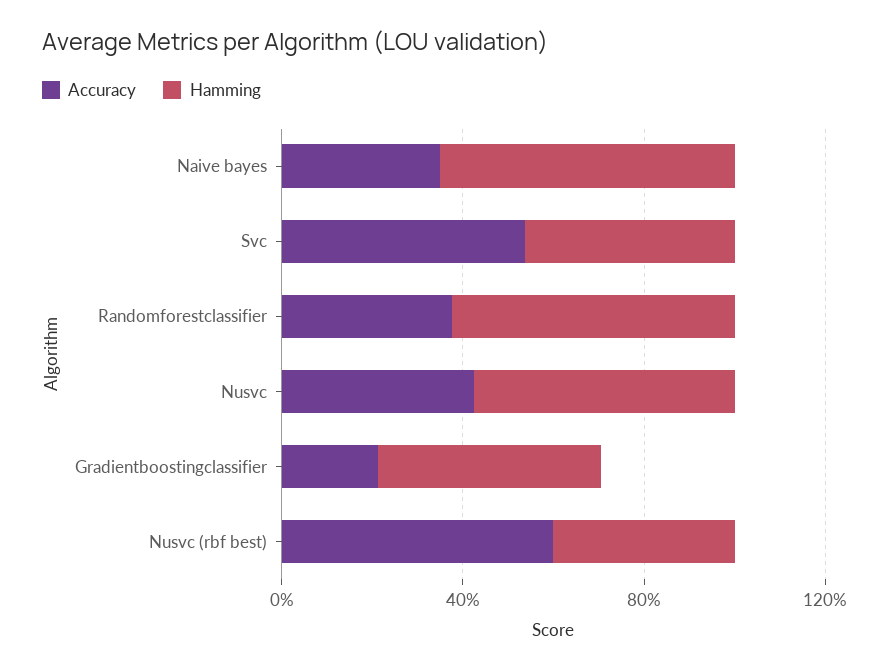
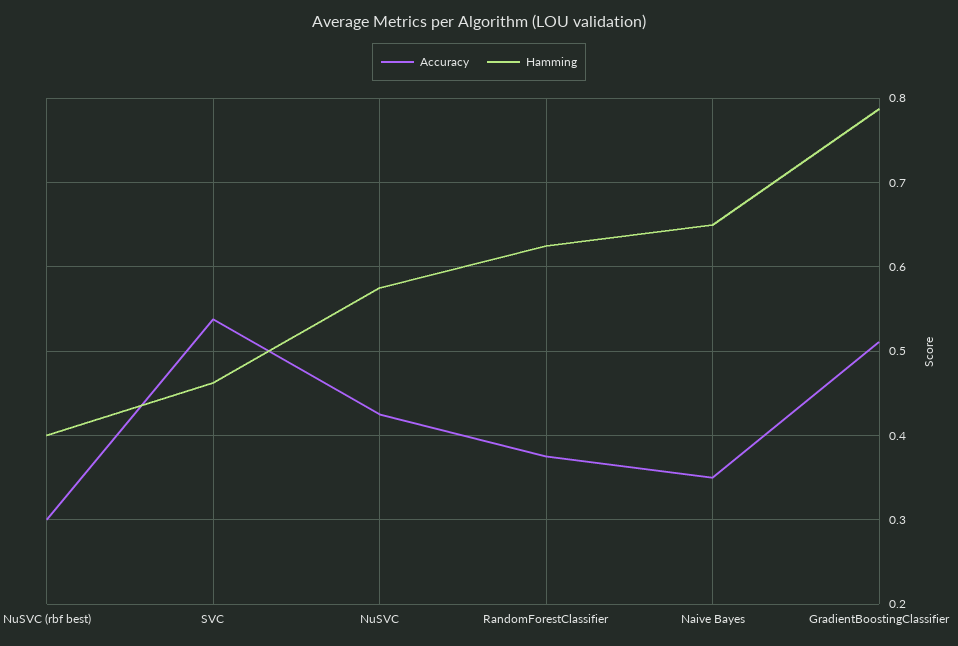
Accuracy, Gradientboostingclassifier: 0.2 -> 0.51
Hamming, Gradientboostingclassifier: 0.5 -> 0.79
Accuracy, Nusvc (rbf best): 0.6 -> 0.3

